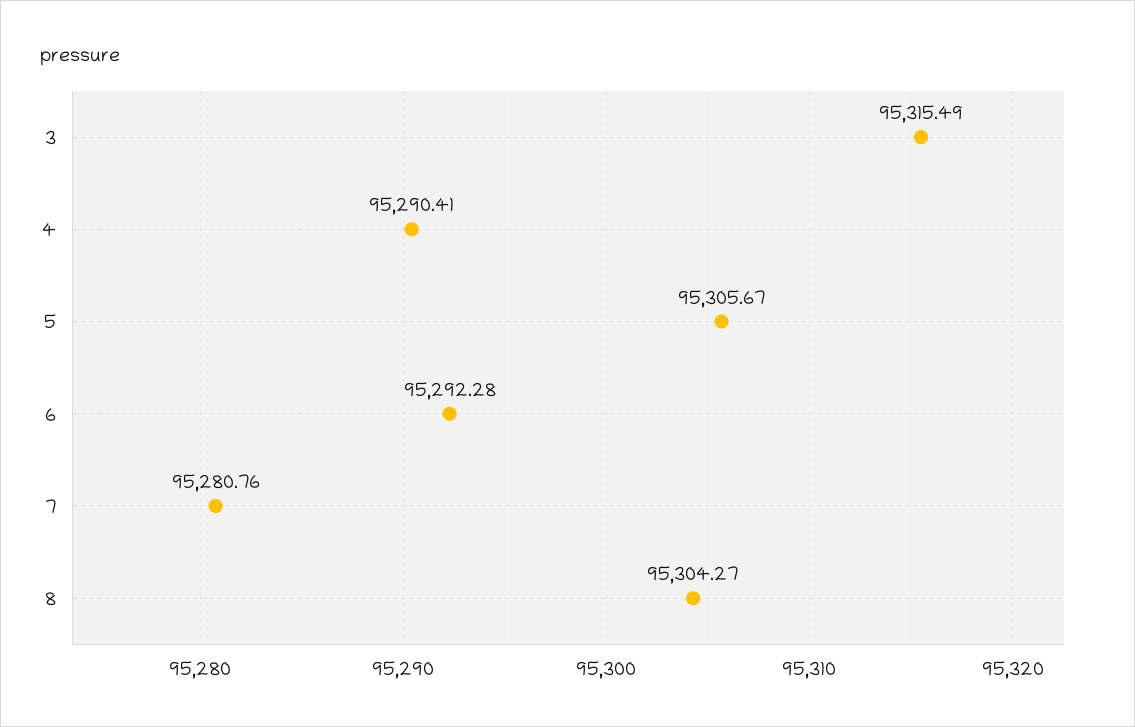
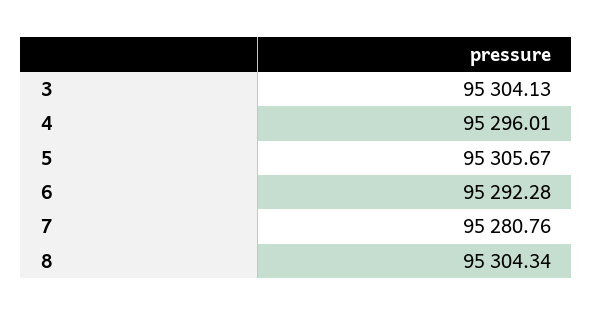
3: 95315.49 -> 95304.13
4: 95290.41 -> 95296.01
8: 95304.27 -> 95304.34

